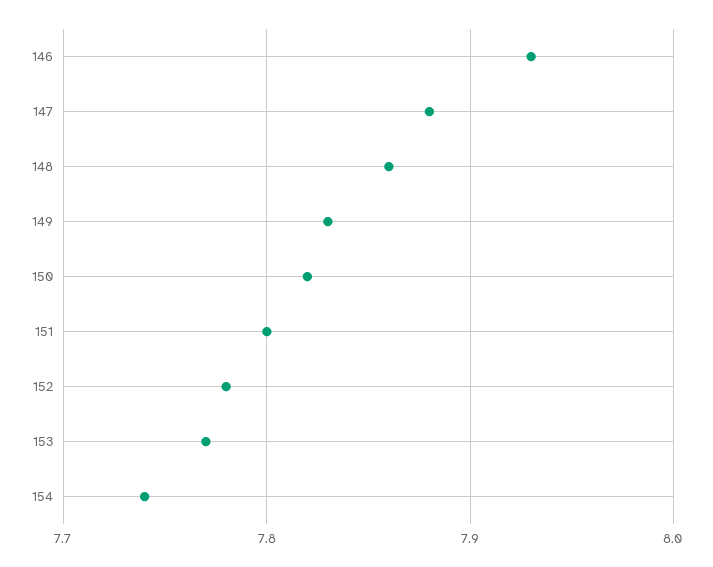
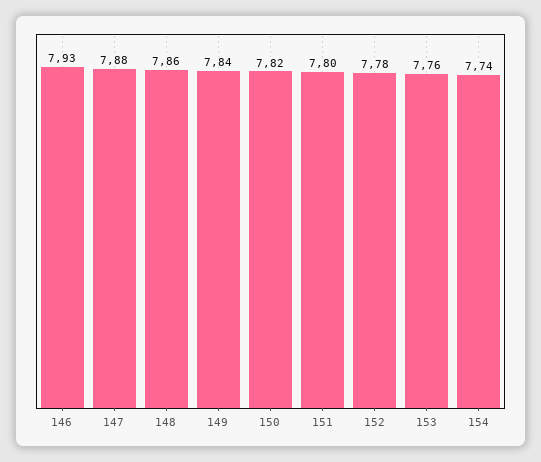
149: 7.83 -> 7.84
153: 7.77 -> 7.76

